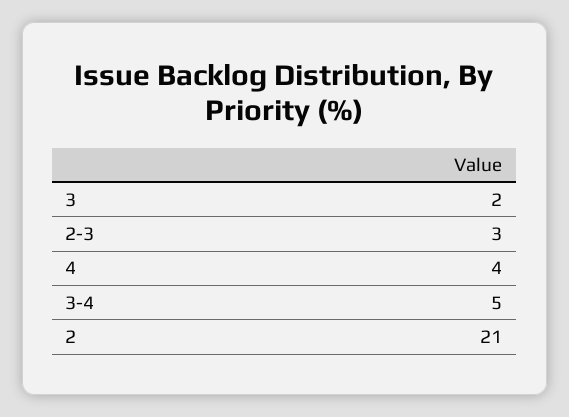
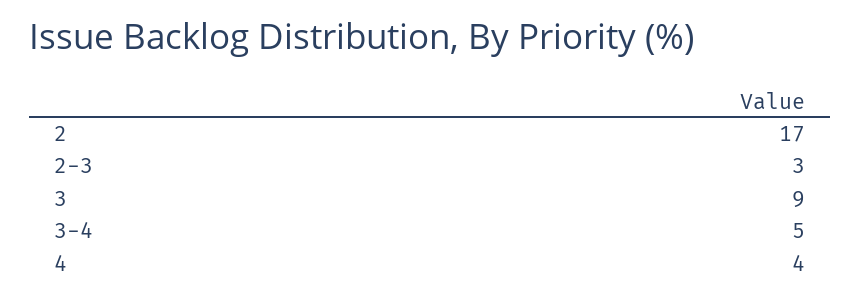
3: 2 -> 9
2: 21 -> 17

